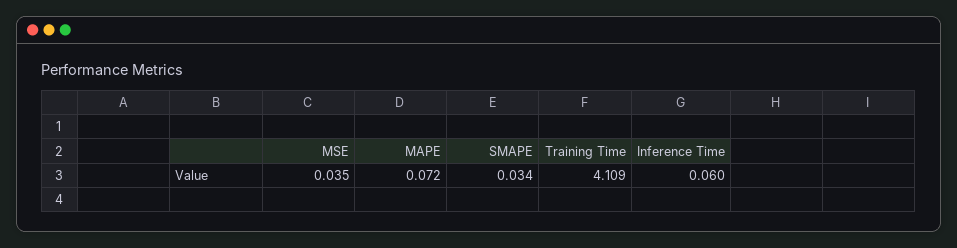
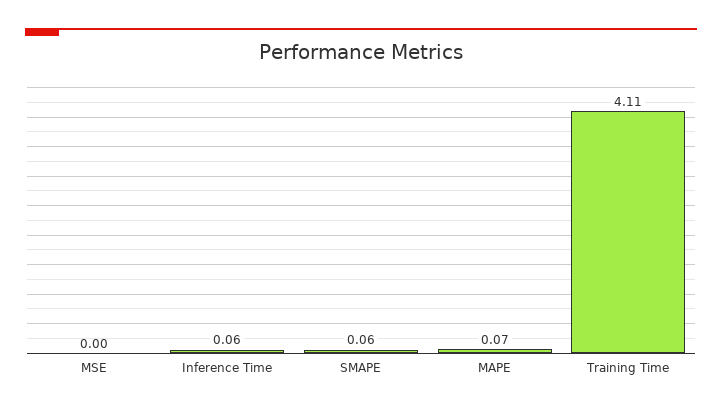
MSE: 0.035 -> 0
SMAPE: 0.034 -> 0.06

